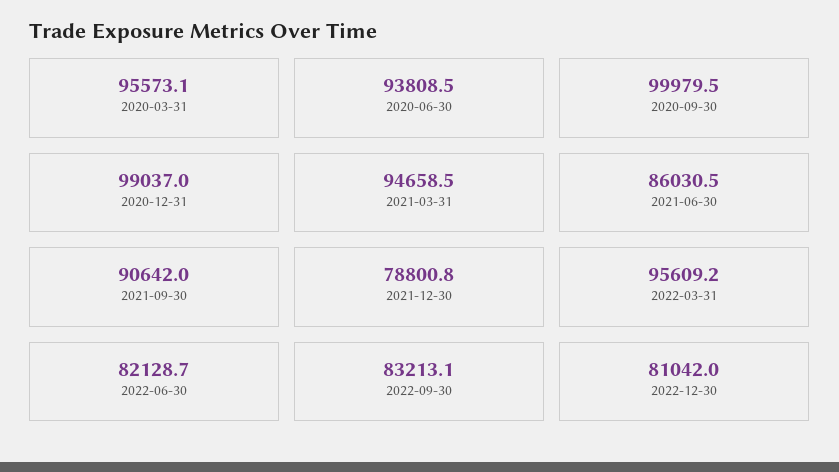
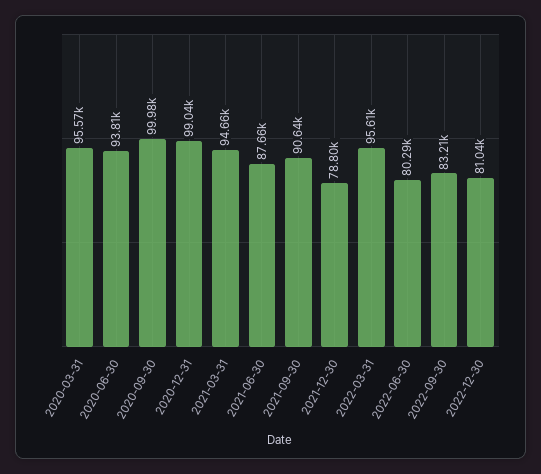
2021-06-30: 86030.5 -> 87660
2022-06-30: 82128.7 -> 80290

